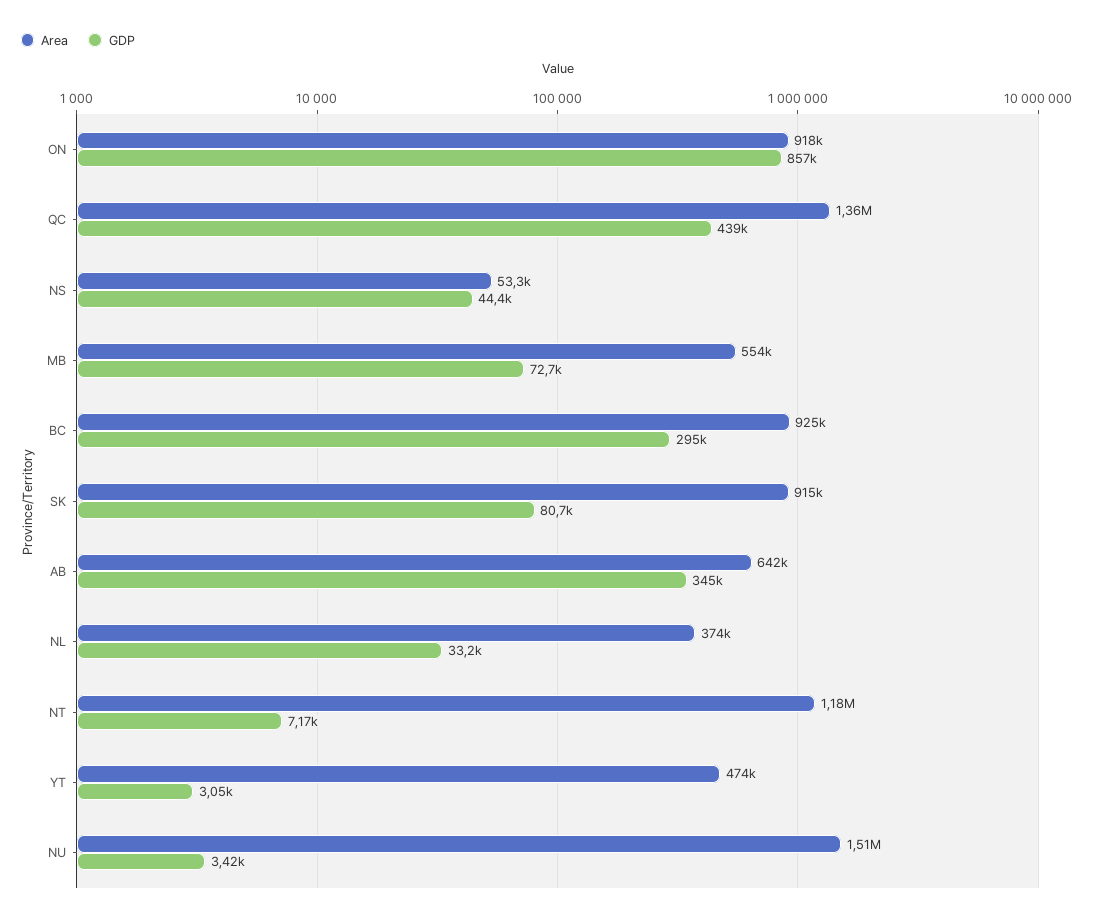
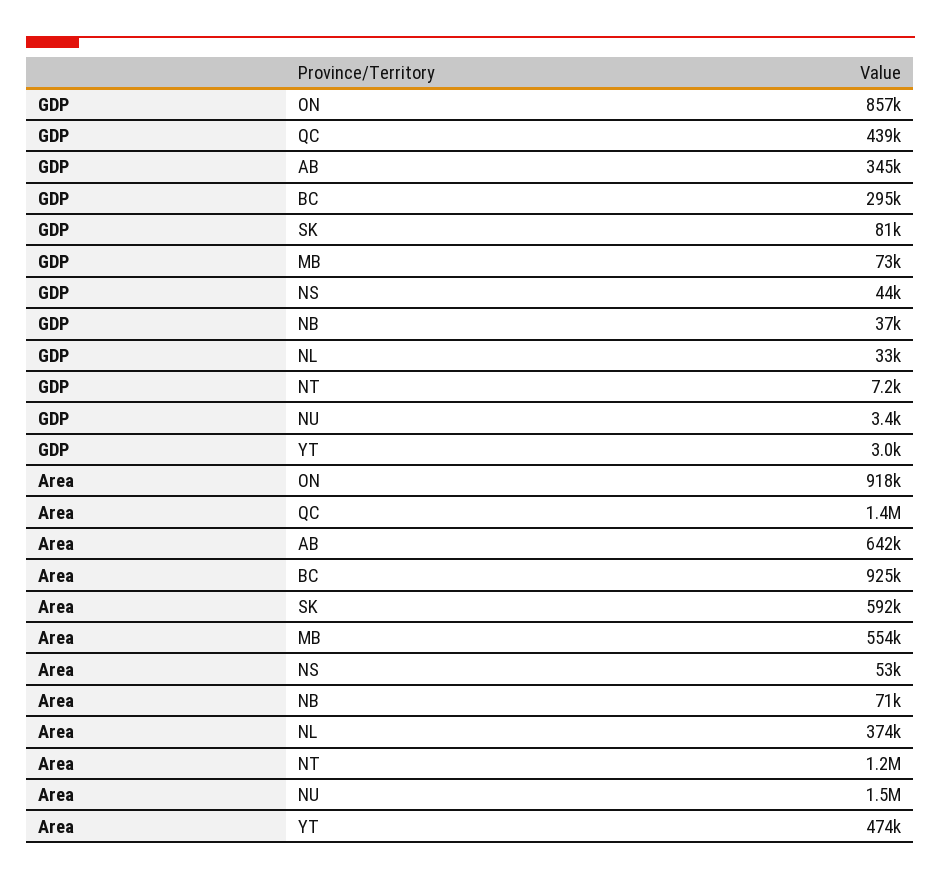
Area, SK: 915000 -> 592000
GDP, NB: none -> 37000
Area, NB: none -> 71000

